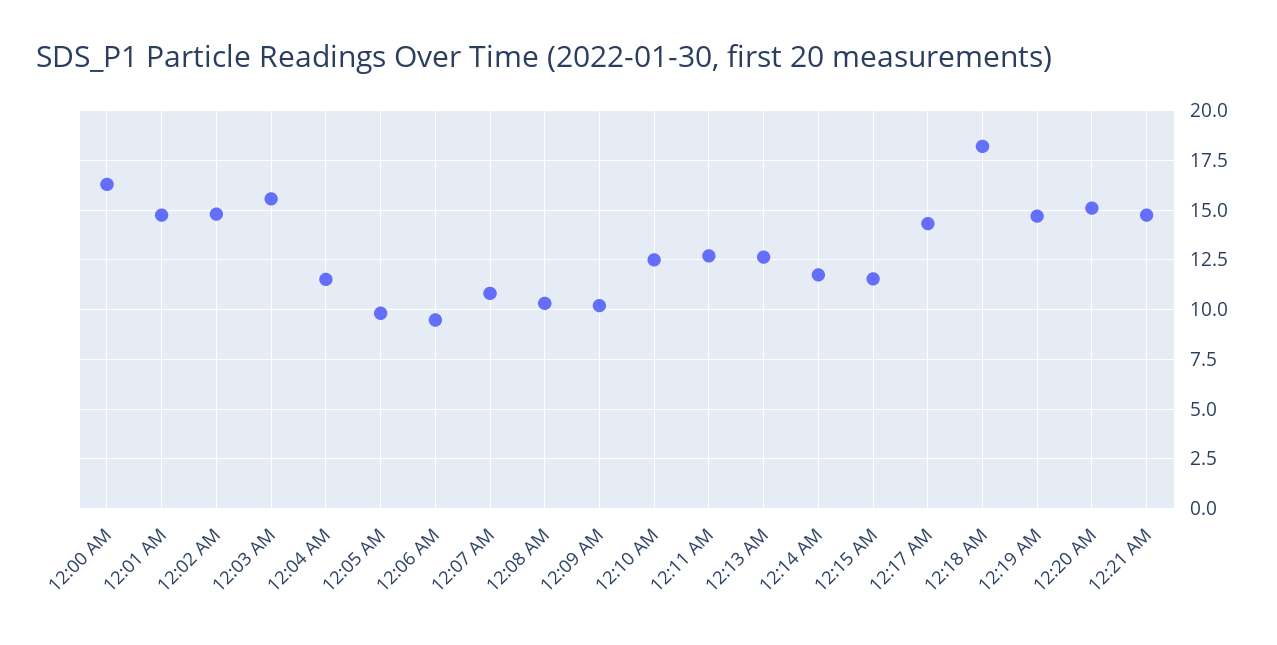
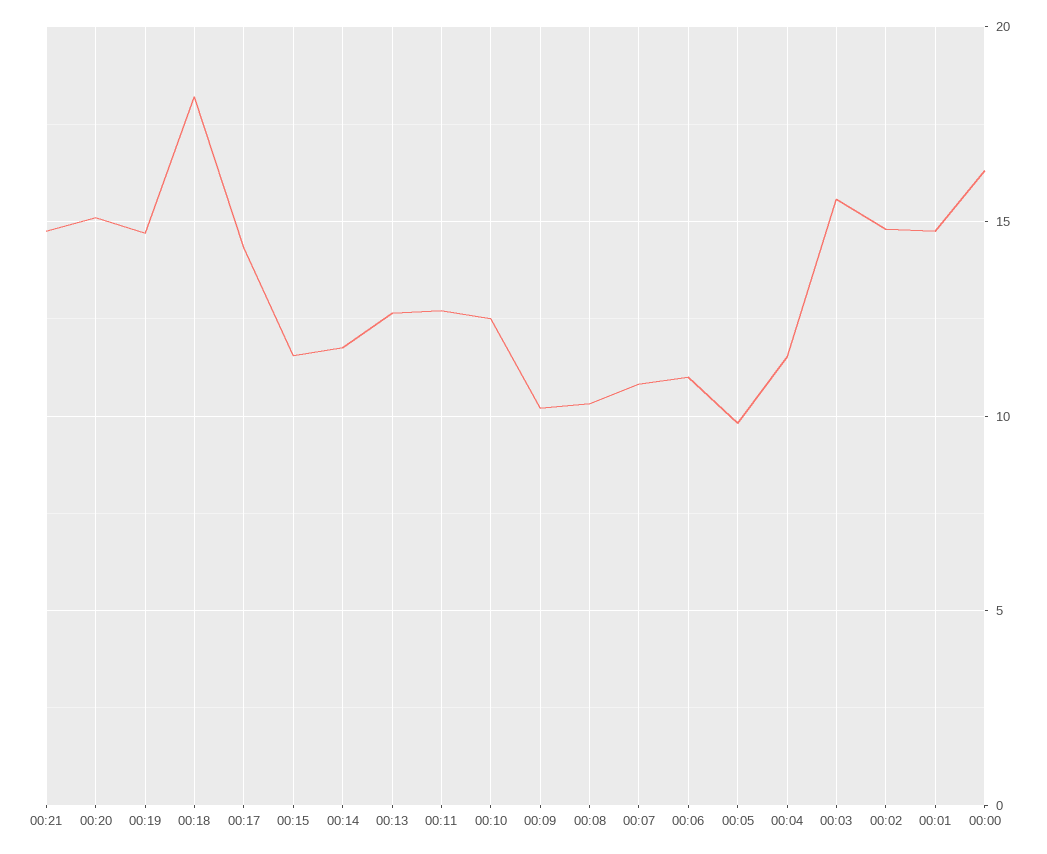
12:06 AM: 9.5 -> 11

